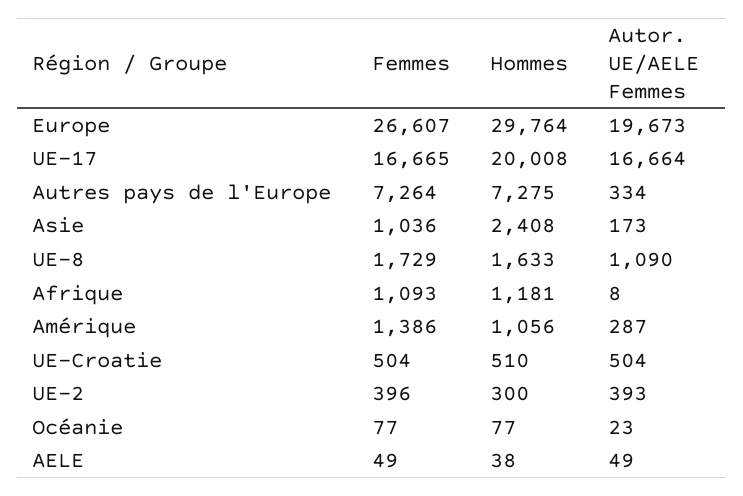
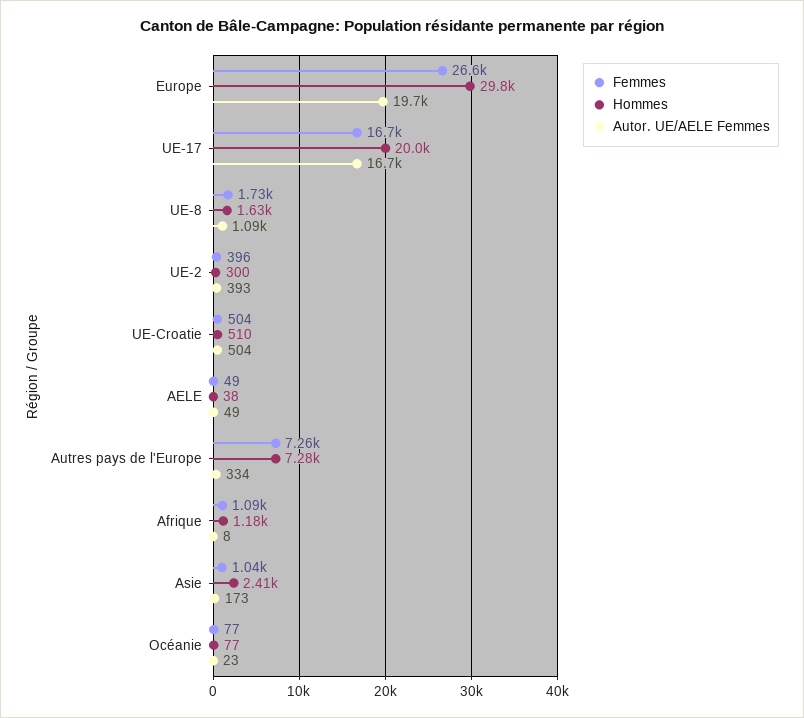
Femmes, Amérique: 1386 -> none
Hommes, Amérique: 1056 -> none
Autor. UE/AELE Femmes, Amérique: 287 -> none

